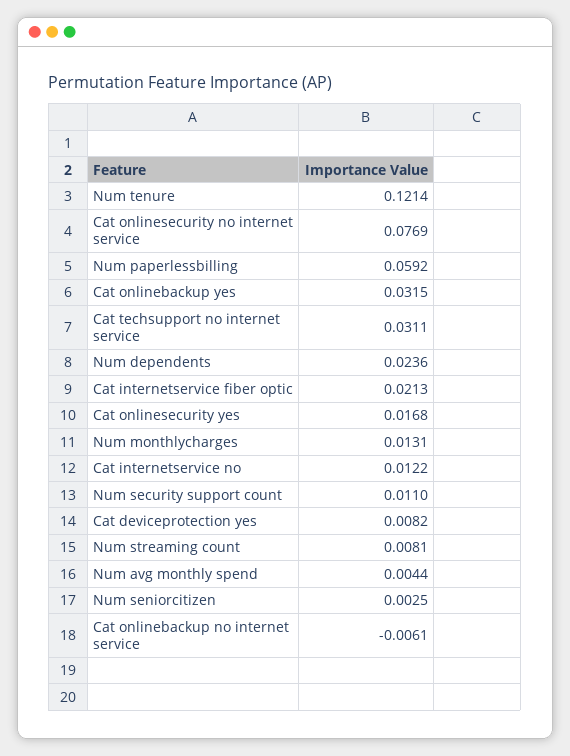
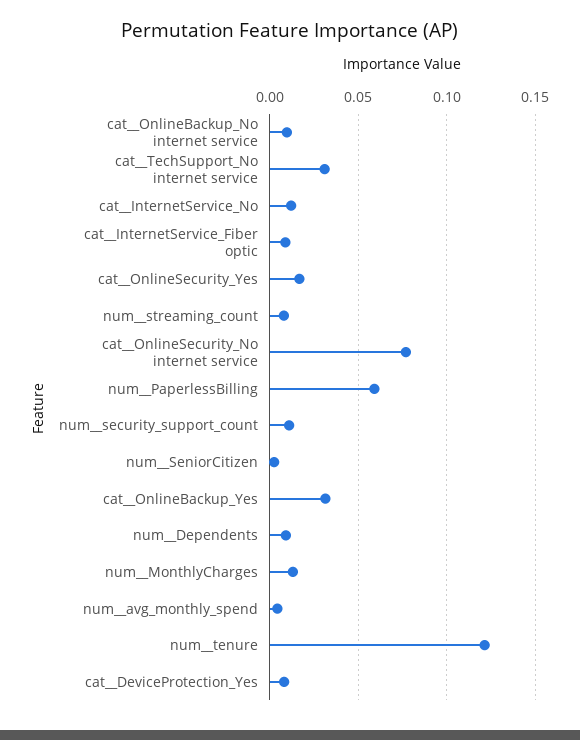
Num  dependents: 0.0236 -> 0.01
Cat  internetservice fiber optic: 0.0213 -> 0.01
Cat  onlinebackup no internet service: -0.0061 -> 0.01

